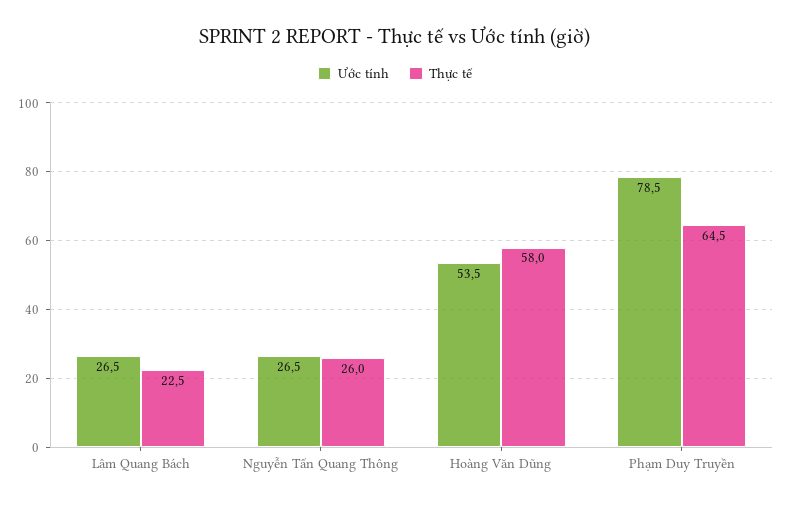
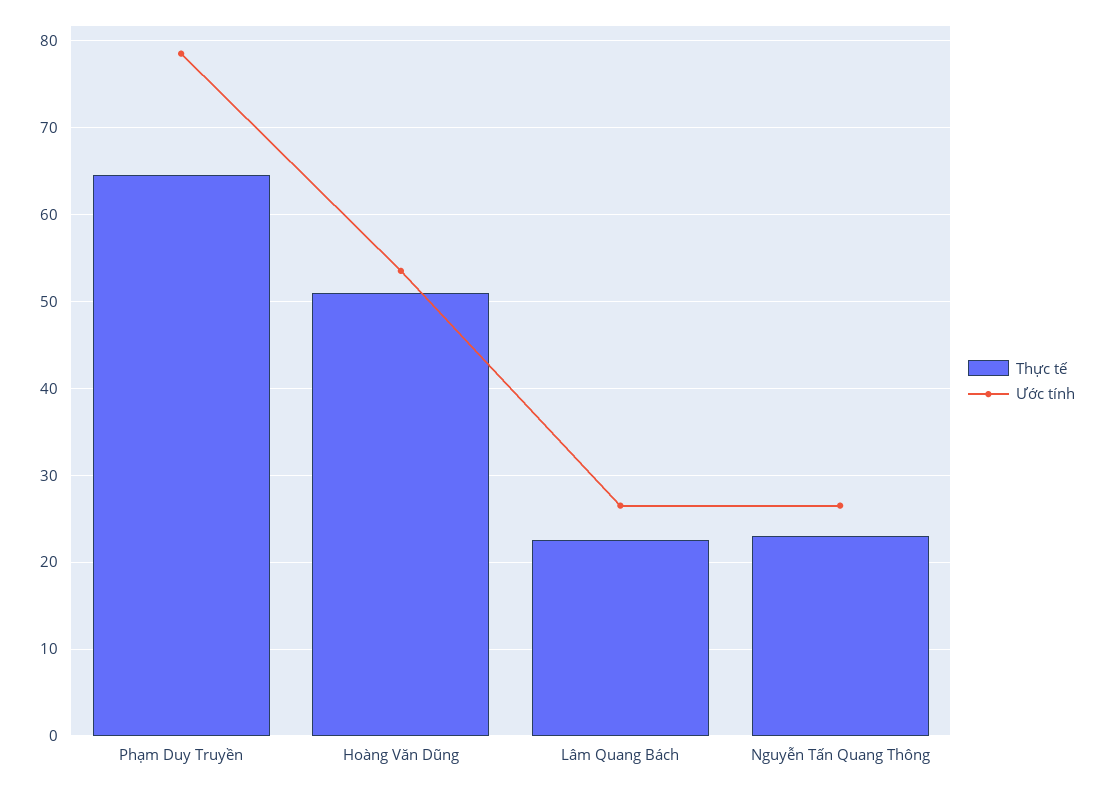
Thực tế, Nguyễn Tấn Quang Thông: 26 -> 23
Thực tế, Hoàng Văn Dũng: 58 -> 51

